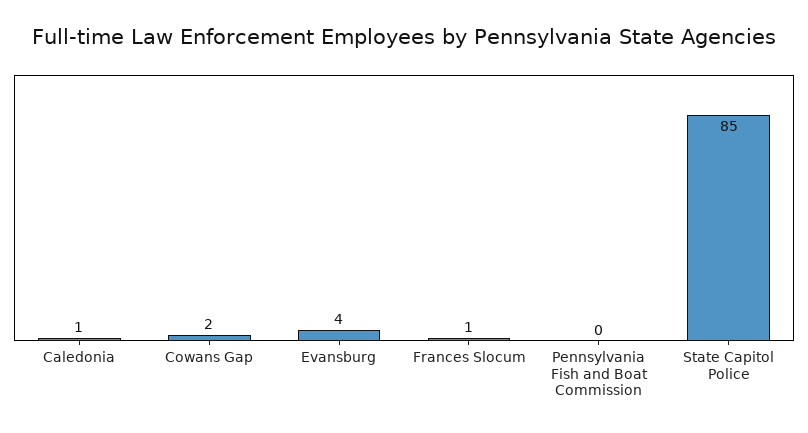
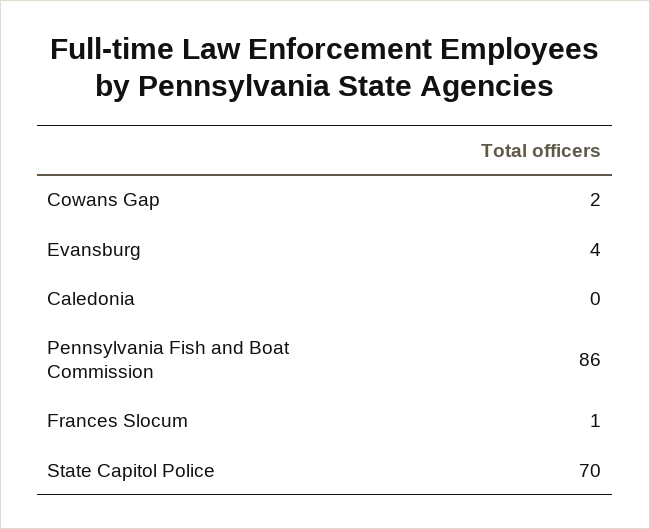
Caledonia: 1 -> 0
Pennsylvania Fish and Boat Commission: 0 -> 86
State Capitol Police: 85 -> 70

